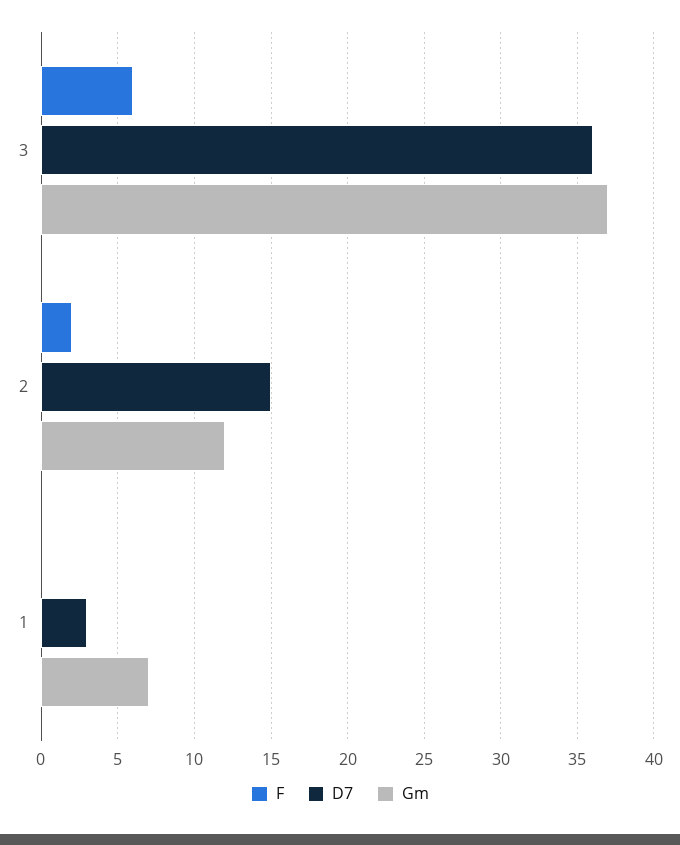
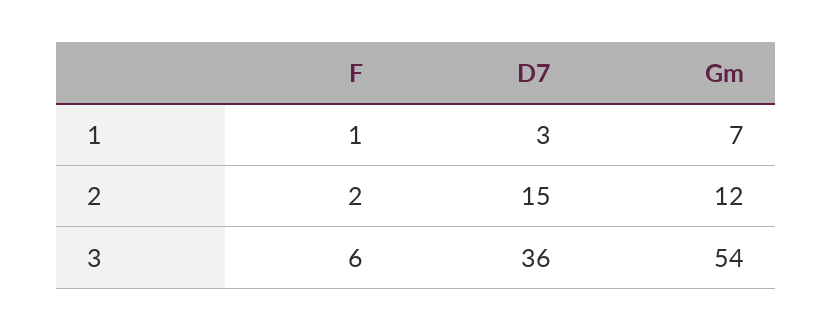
Gm, 3: 37 -> 54
F, 1: 0 -> 1

